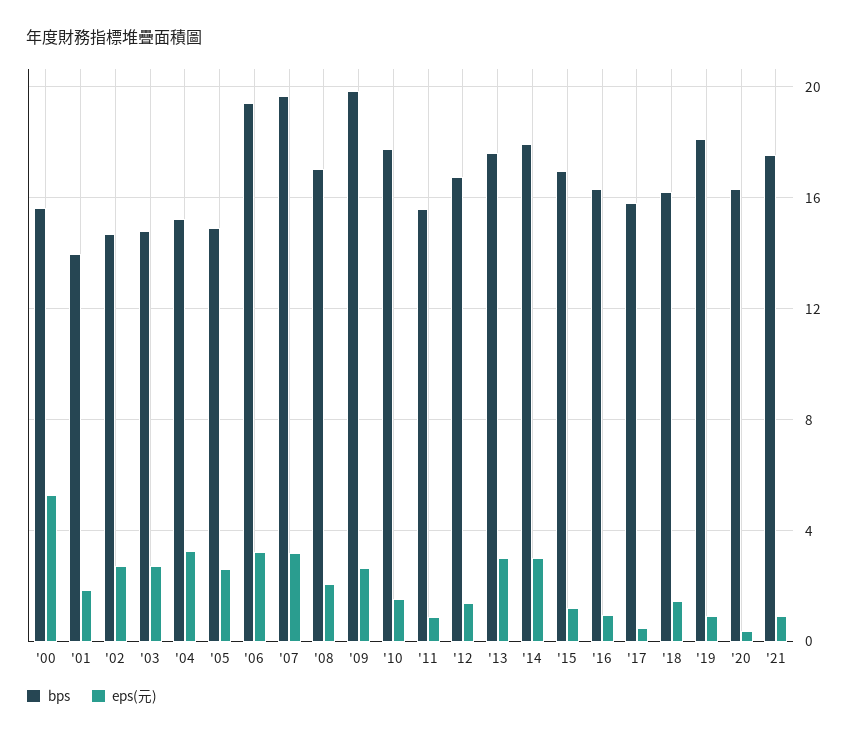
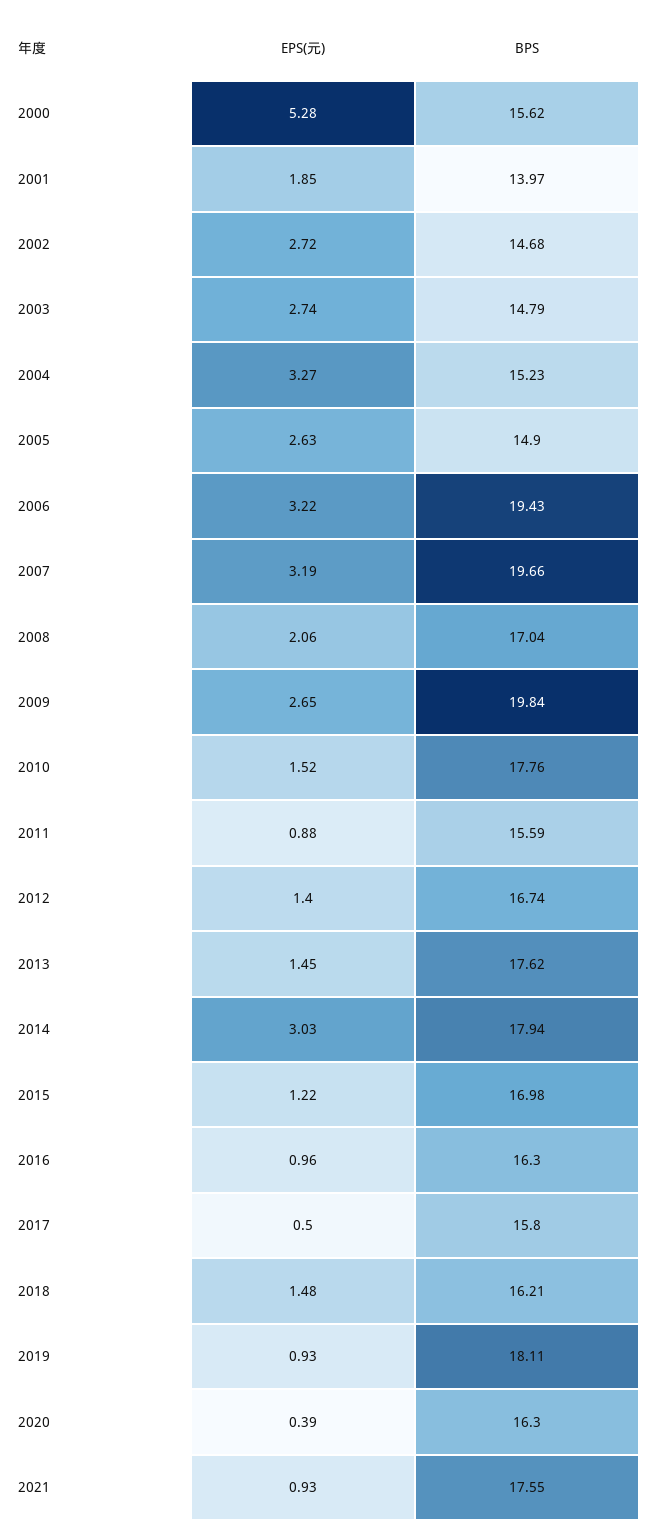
eps(元), '13: 3 -> 1.45

